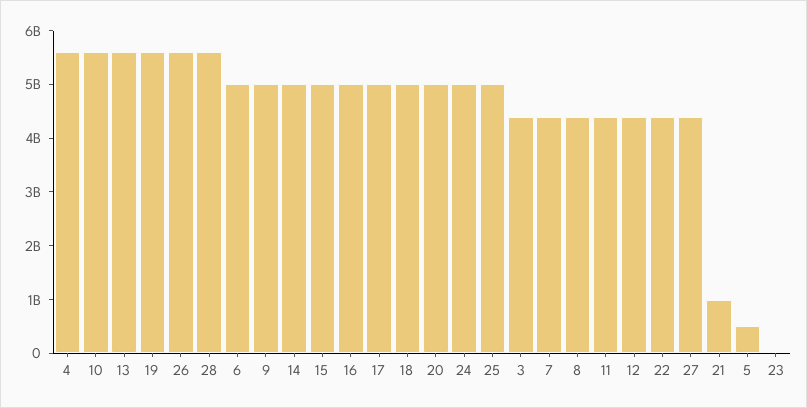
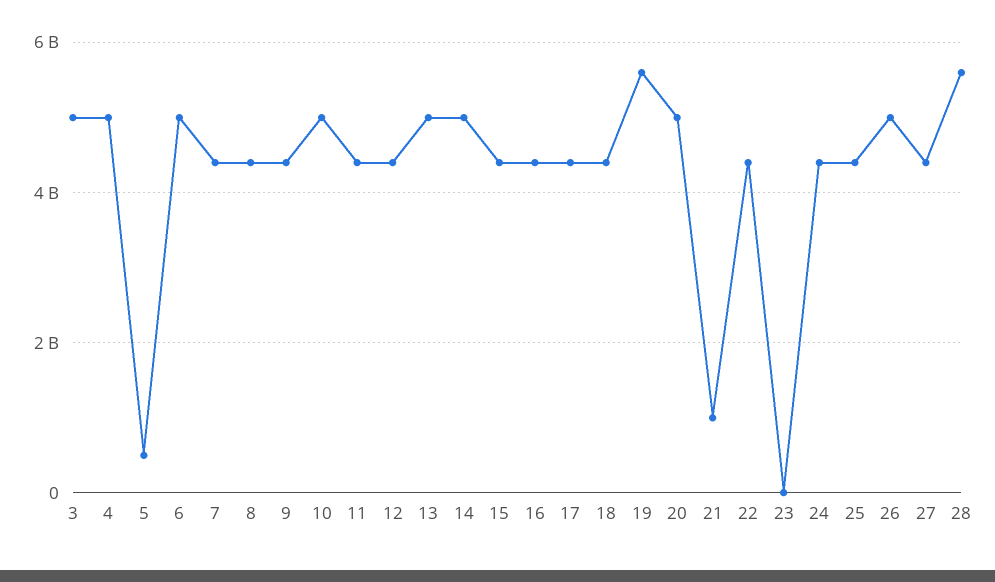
4: 5600000000 -> 5000000000
10: 5600000000 -> 5000000000
13: 5600000000 -> 5000000000
26: 5600000000 -> 5000000000
9: 5000000000 -> 4400000000
15: 5000000000 -> 4400000000
16: 5000000000 -> 4400000000
17: 5000000000 -> 4400000000
18: 5000000000 -> 4400000000
24: 5000000000 -> 4400000000
25: 5000000000 -> 4400000000
3: 4400000000 -> 5000000000

